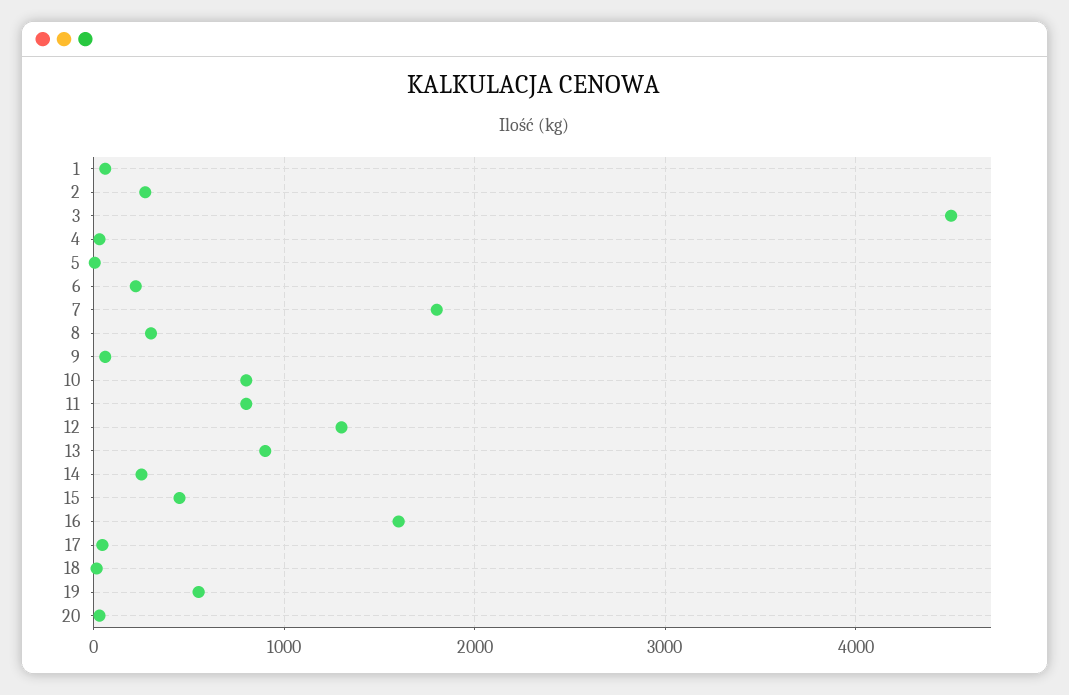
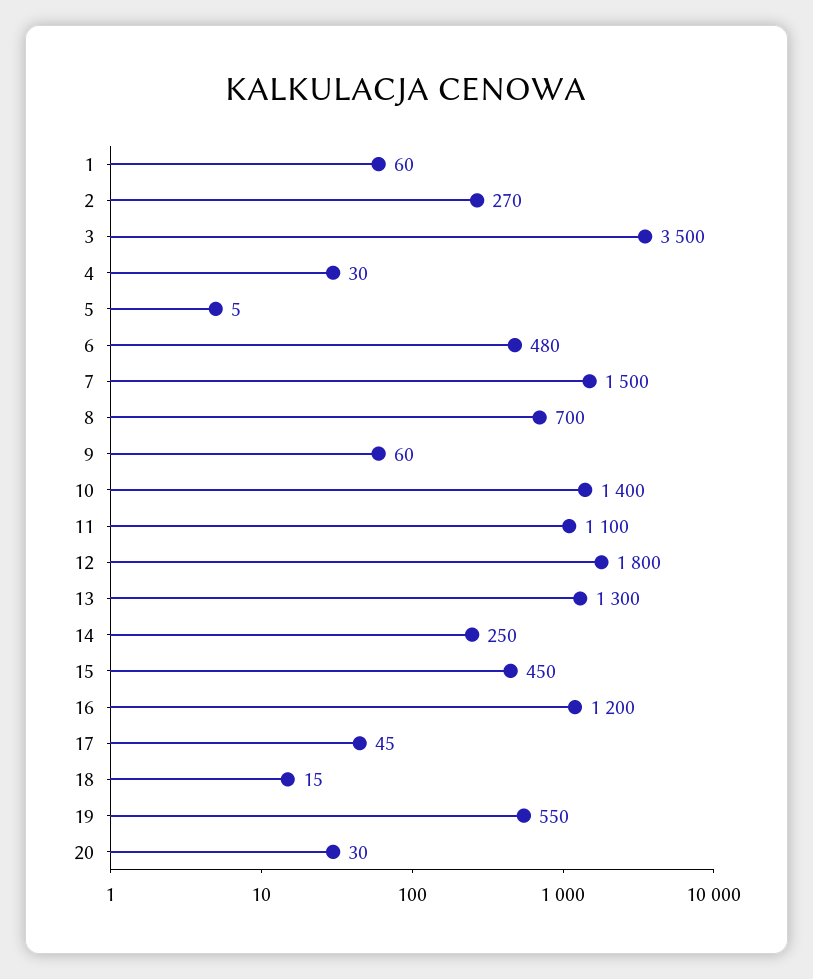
3: 4500 -> 3500
6: 200 -> 480
7: 1800 -> 1500
8: 300 -> 700
10: 800 -> 1400
11: 800 -> 1100
12: 1300 -> 1800
13: 900 -> 1300
16: 1600 -> 1200

